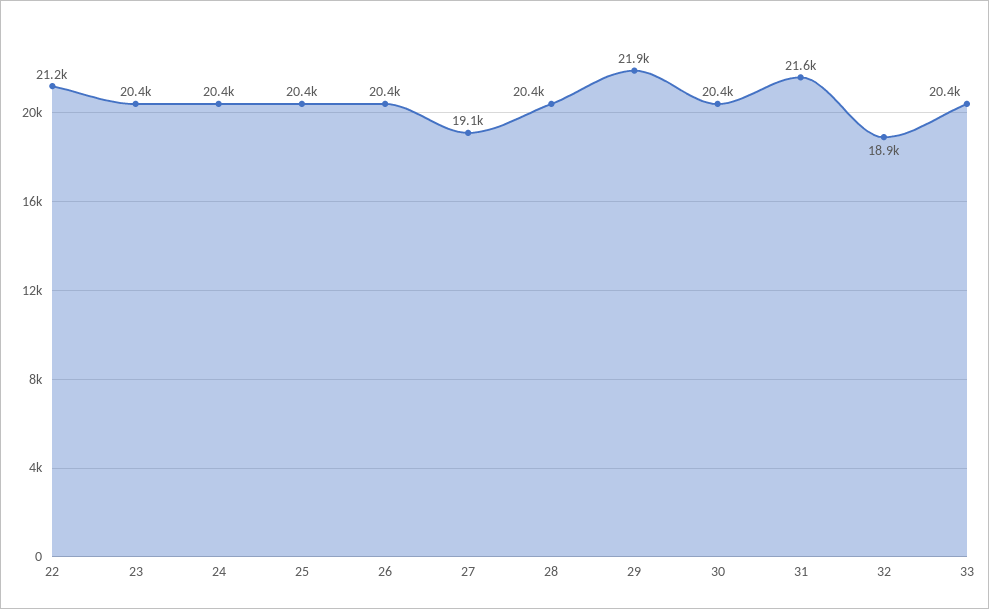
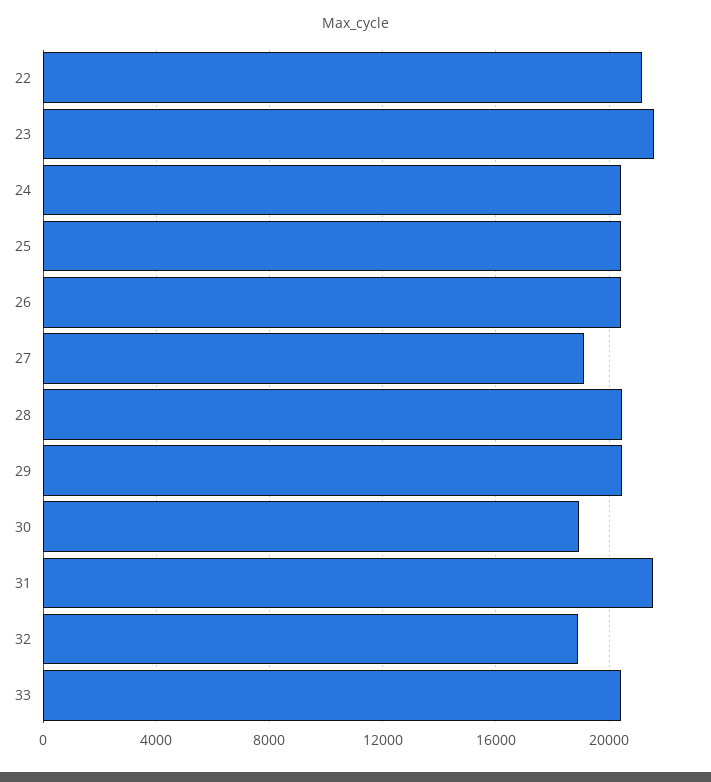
23: 20400 -> 21500
29: 21900 -> 20500
30: 20400 -> 19000

